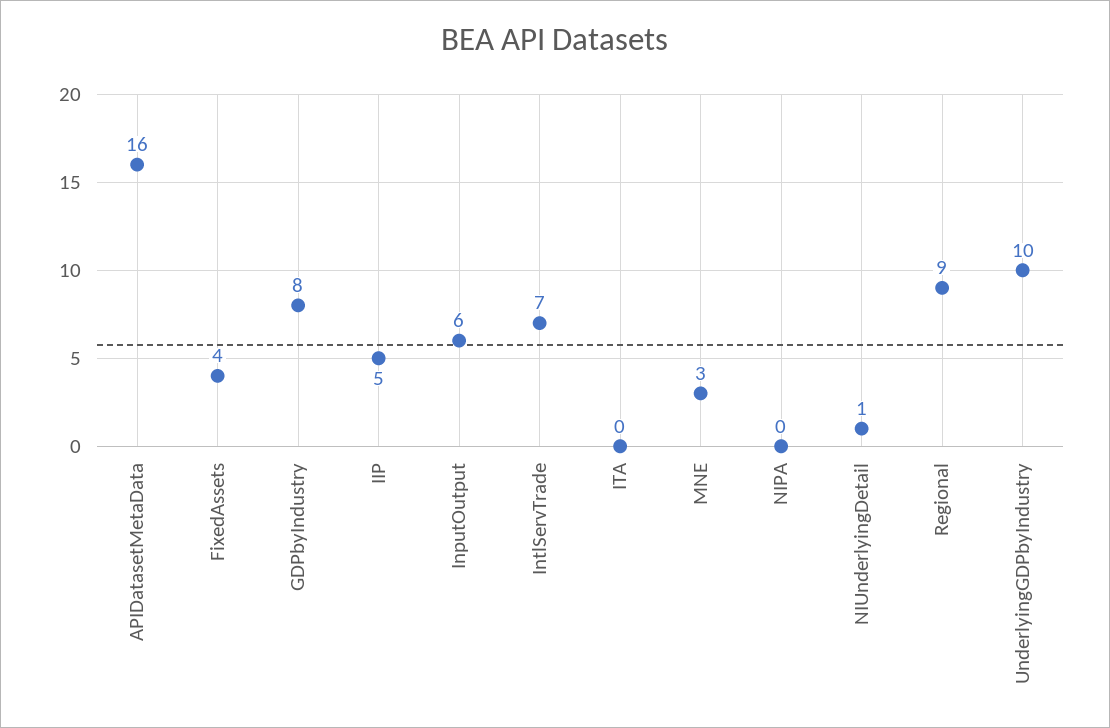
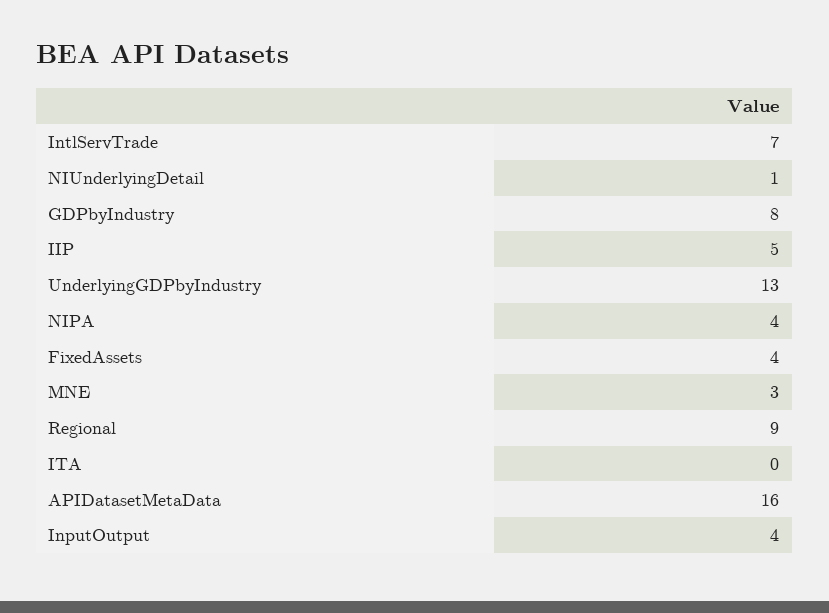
InputOutput: 6 -> 4
NIPA: 0 -> 4
UnderlyingGDPbyIndustry: 10 -> 13

